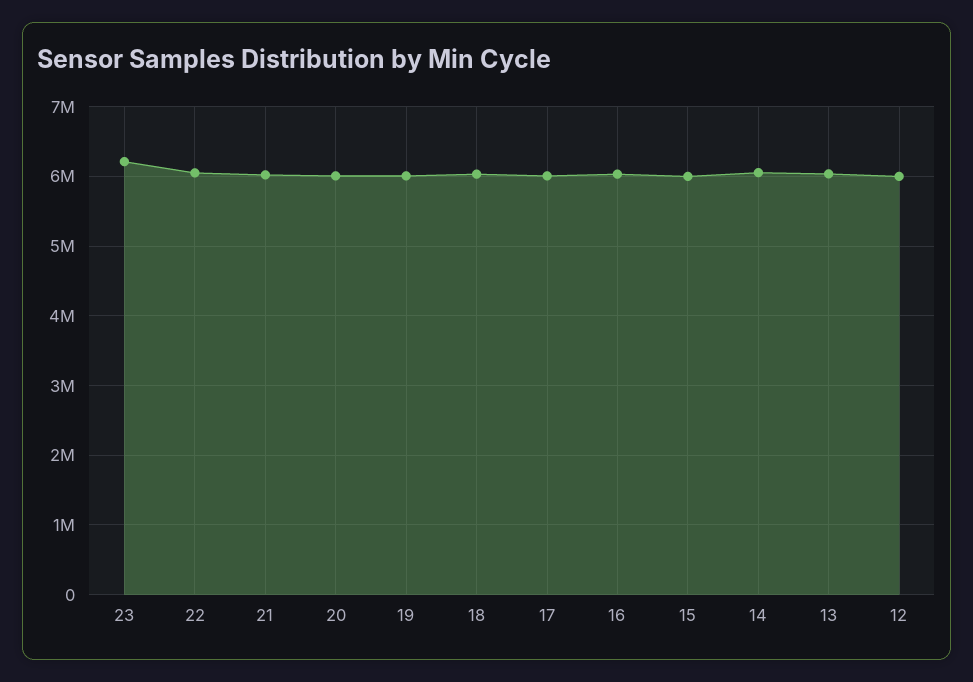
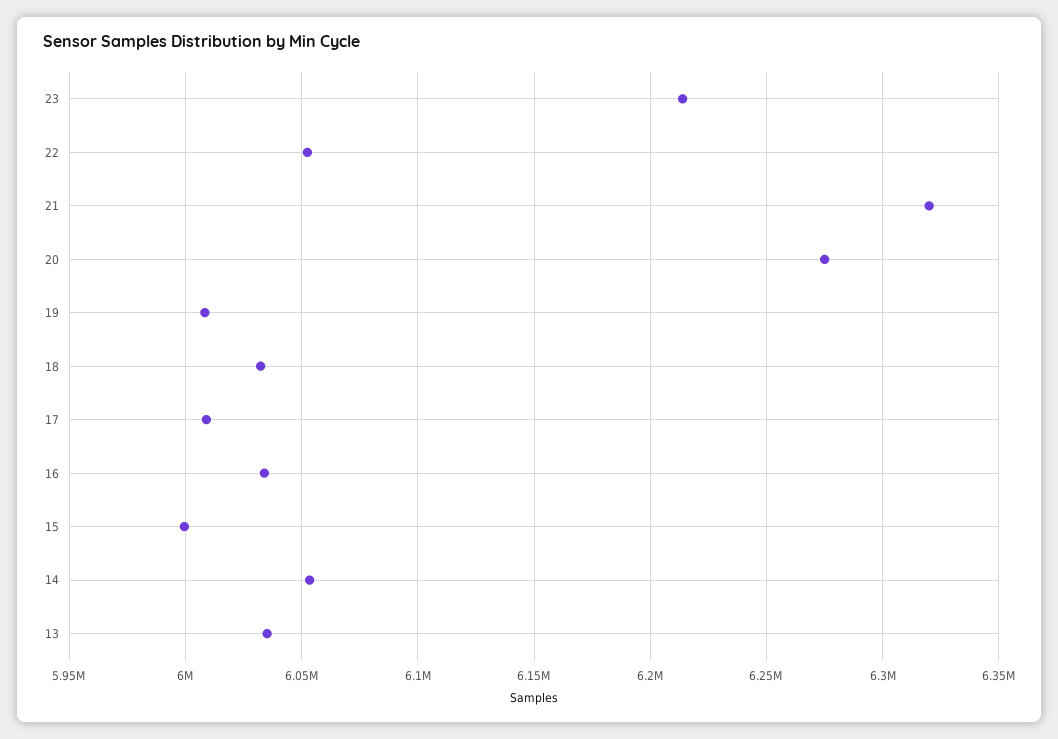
21: 6000000 -> 6320000
20: 6000000 -> 6275000
12: 6000000 -> none

